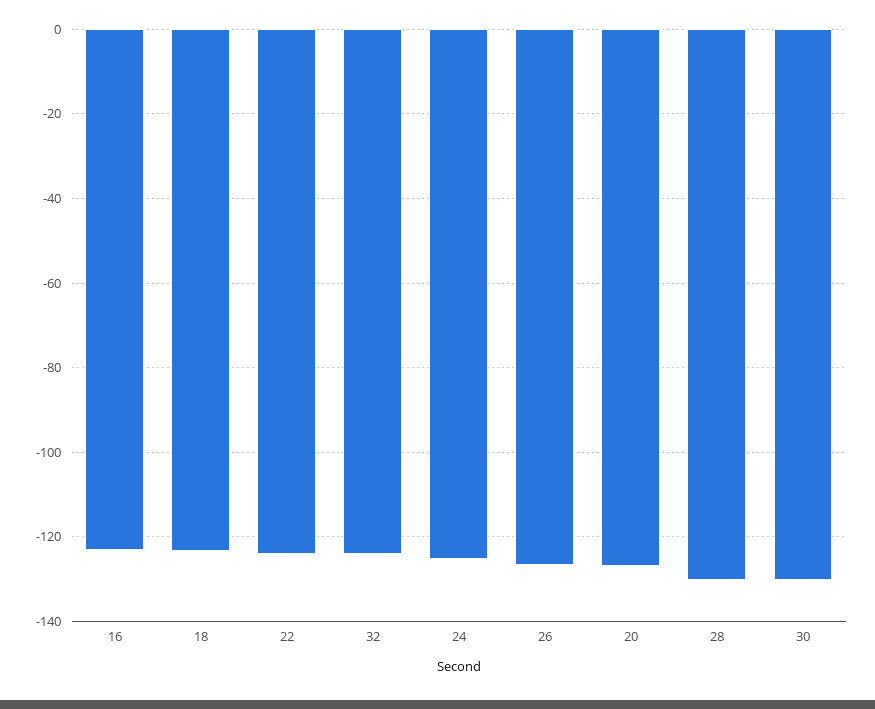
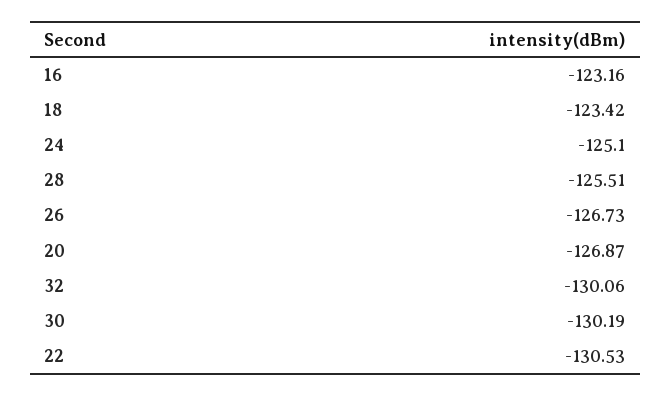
22: -124 -> -130.53
32: -124 -> -130.06
28: -130 -> -125.51

